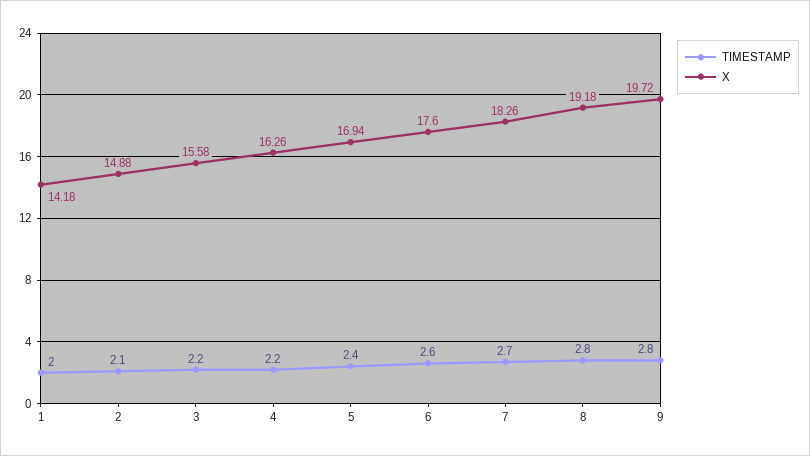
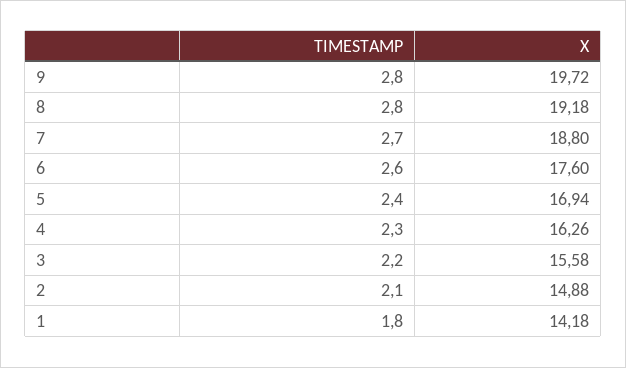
TIMESTAMP, 1: 2 -> 1.8
TIMESTAMP, 4: 2.2 -> 2.3
X, 7: 18.26 -> 18.8

